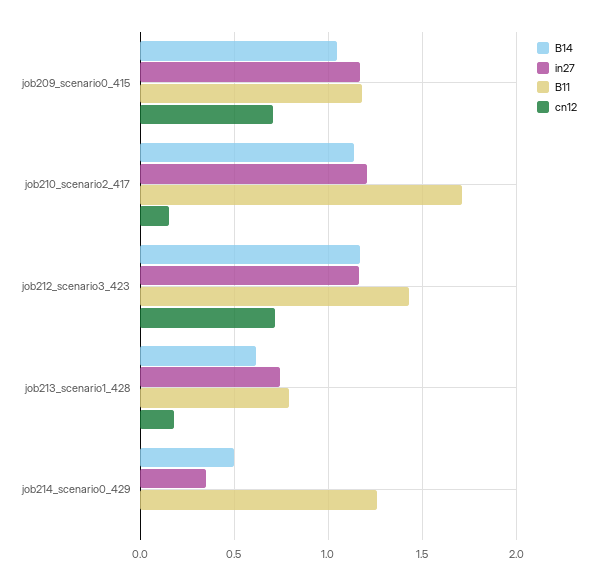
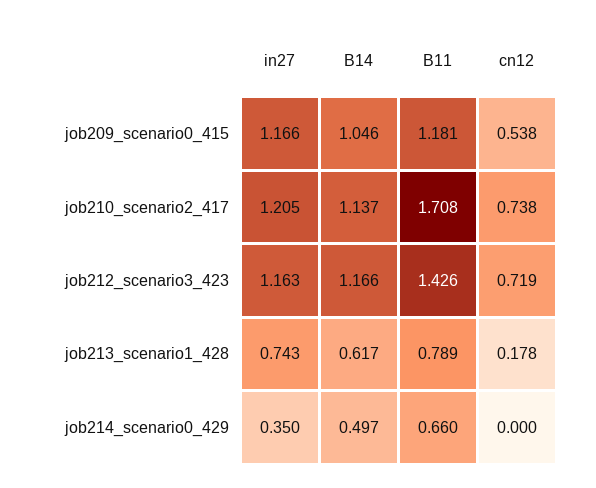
cn12, job209_scenario0_415: 0.7 -> 0.538
cn12, job210_scenario2_417: 0.15 -> 0.738
B11, job214_scenario0_429: 1.25 -> 0.66

